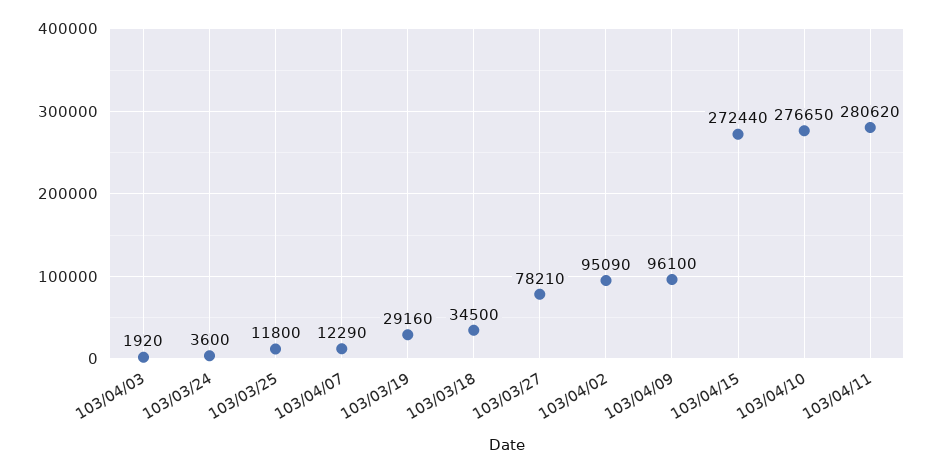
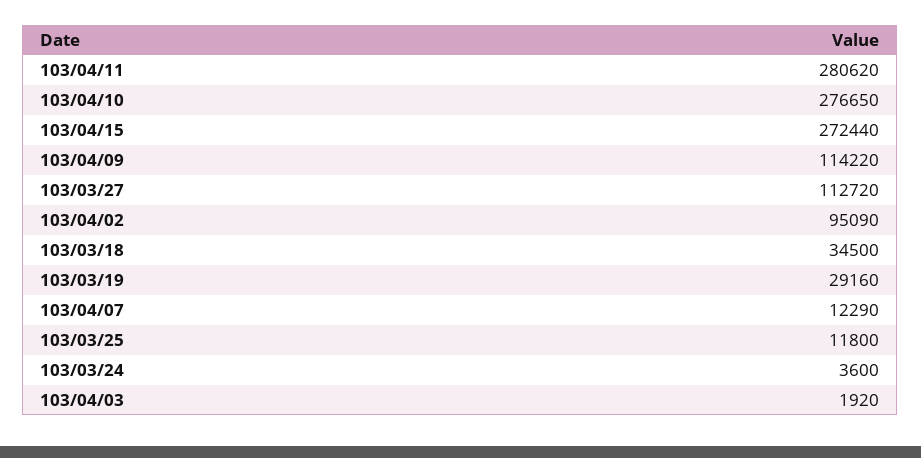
103/03/27: 78210 -> 112720
103/04/09: 96100 -> 114220

